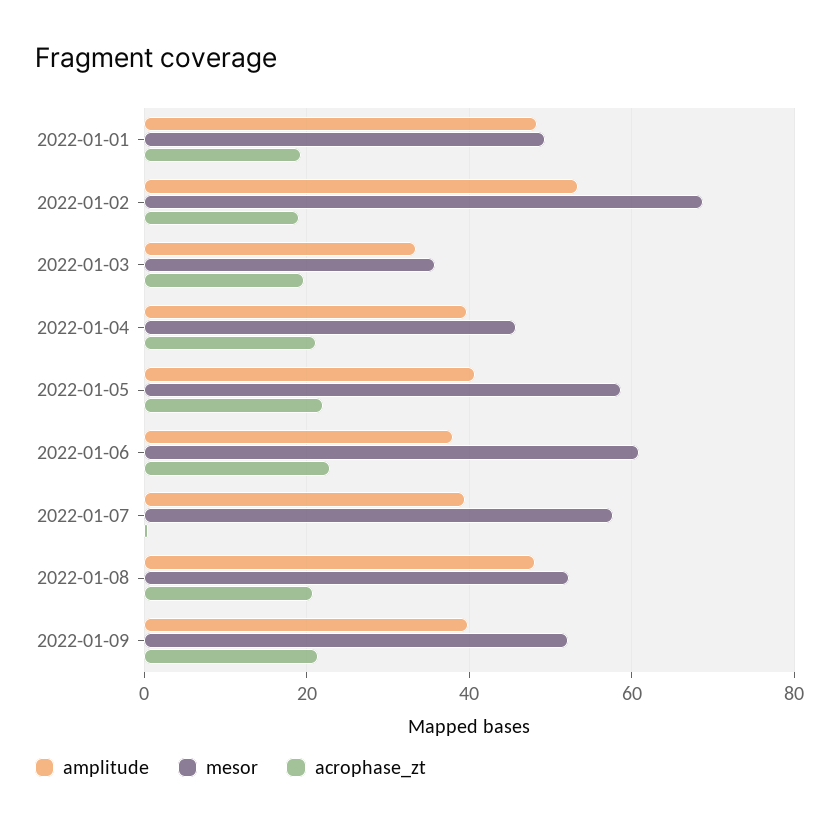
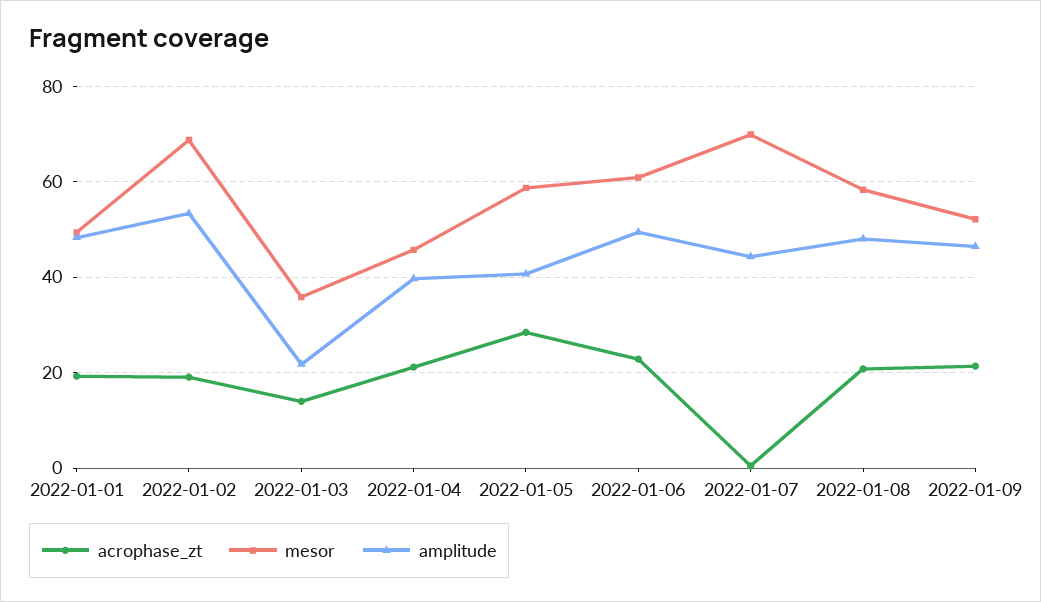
amplitude, 2022-01-03: 34 -> 22
acrophase_zt, 2022-01-03: 20 -> 14
acrophase_zt, 2022-01-05: 22 -> 28
amplitude, 2022-01-06: 38 -> 50
amplitude, 2022-01-07: 40 -> 44
mesor, 2022-01-07: 58 -> 70
mesor, 2022-01-08: 52 -> 58
amplitude, 2022-01-09: 40 -> 46

